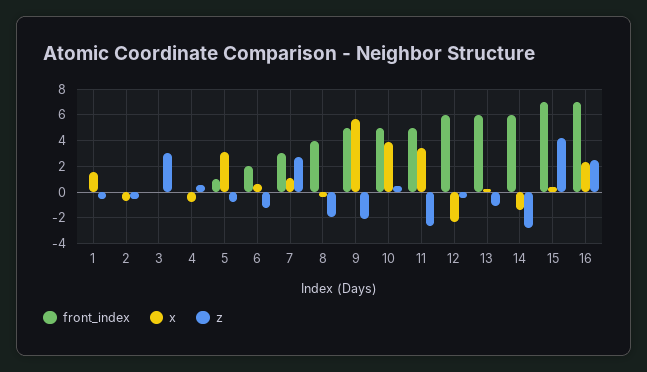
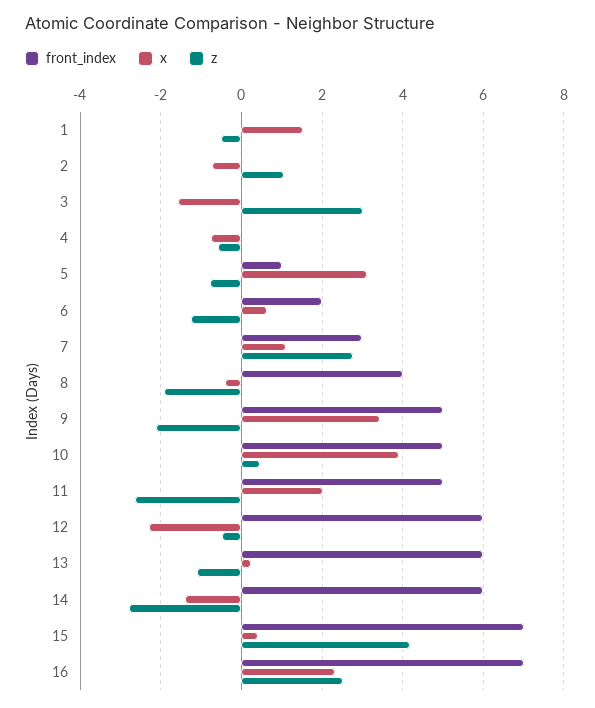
z, 2: -0.5 -> 1
x, 3: 0 -> -1.6
z, 4: 0.5 -> -0.6
x, 9: 5.5 -> 3.4
x, 11: 3.5 -> 2

